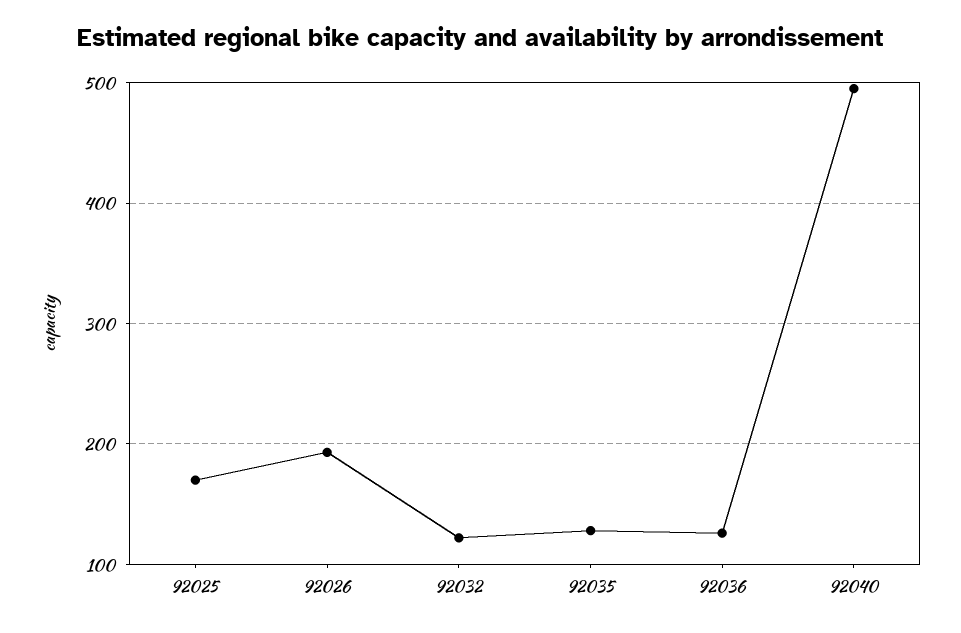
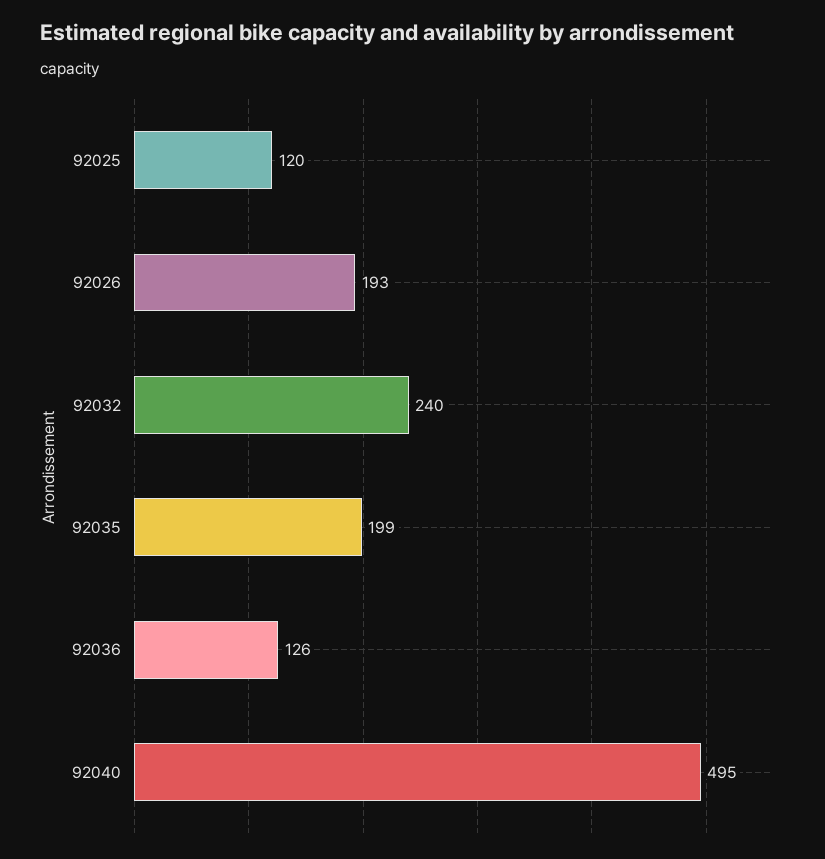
92025: 170 -> 120
92032: 120 -> 240
92035: 130 -> 199

